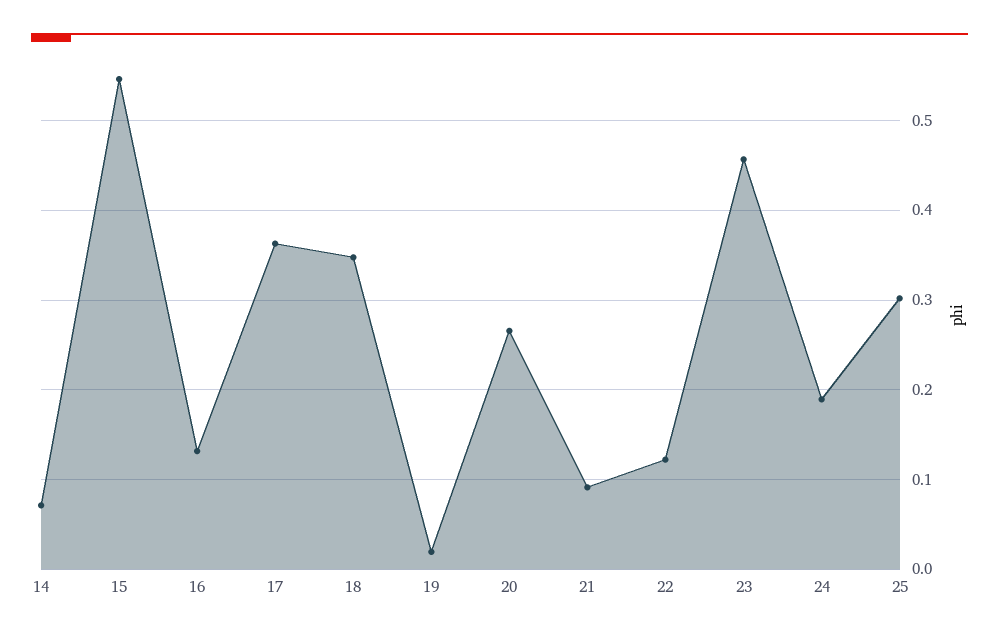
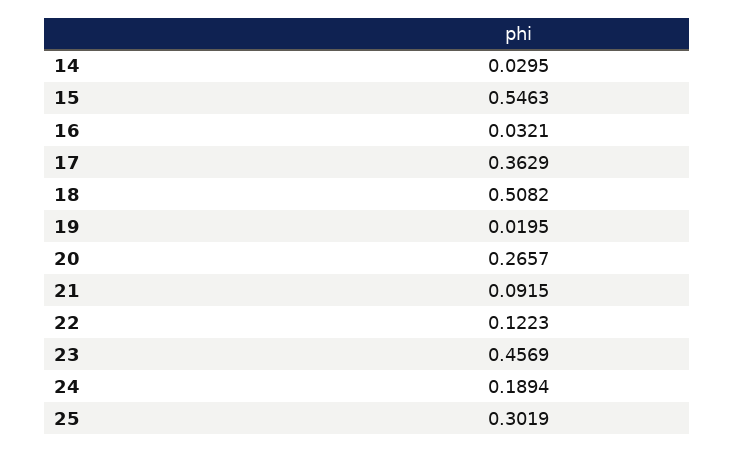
14: 0.07 -> 0.0295
16: 0.13 -> 0.0321
18: 0.35 -> 0.5082

